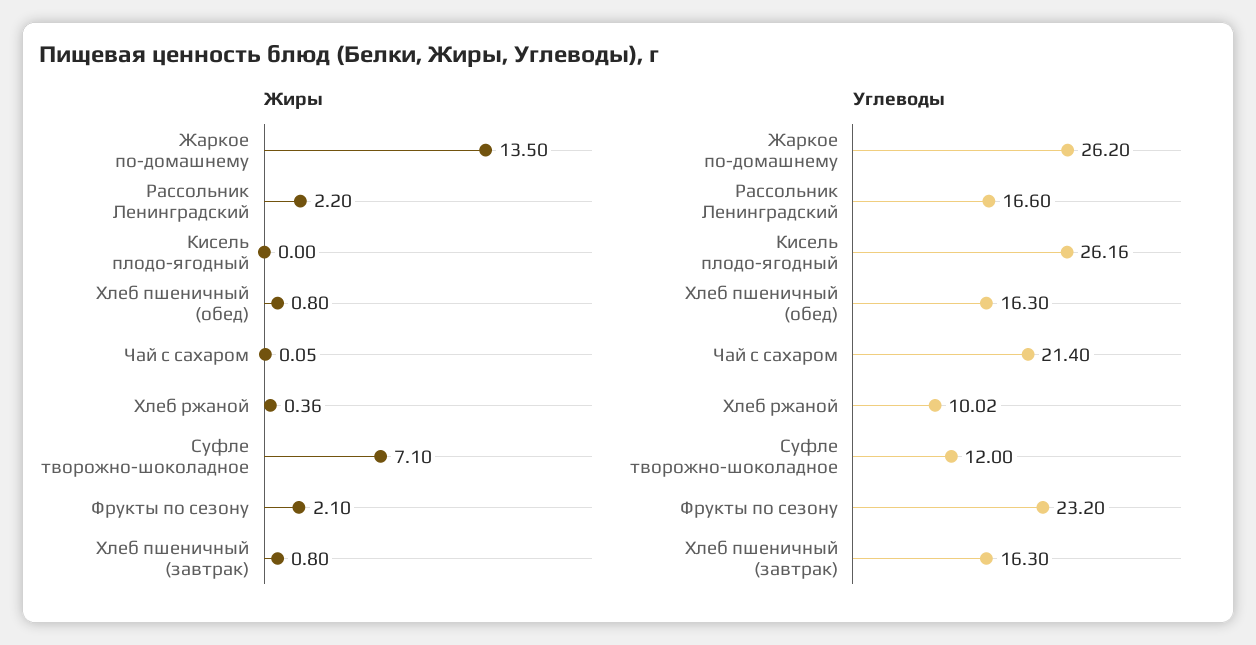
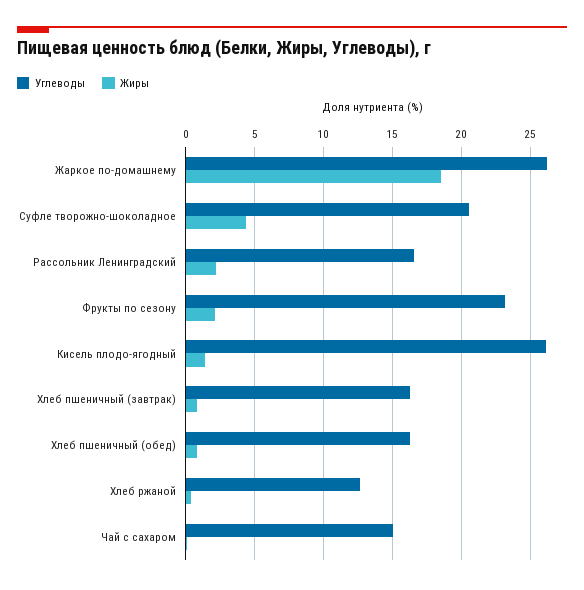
Жиры, Жаркое по-домашнему: 13.5 -> 18.5
Жиры, Кисель плодо-ягодный: 0 -> 1.5
Жиры, Суфле творожно-шоколадное: 7.1 -> 4.5
Углеводы, Чай с сахаром: 21.4 -> 15
Углеводы, Хлеб ржаной: 10.02 -> 12.5
Углеводы, Суфле творожно-шоколадное: 12 -> 20.5

